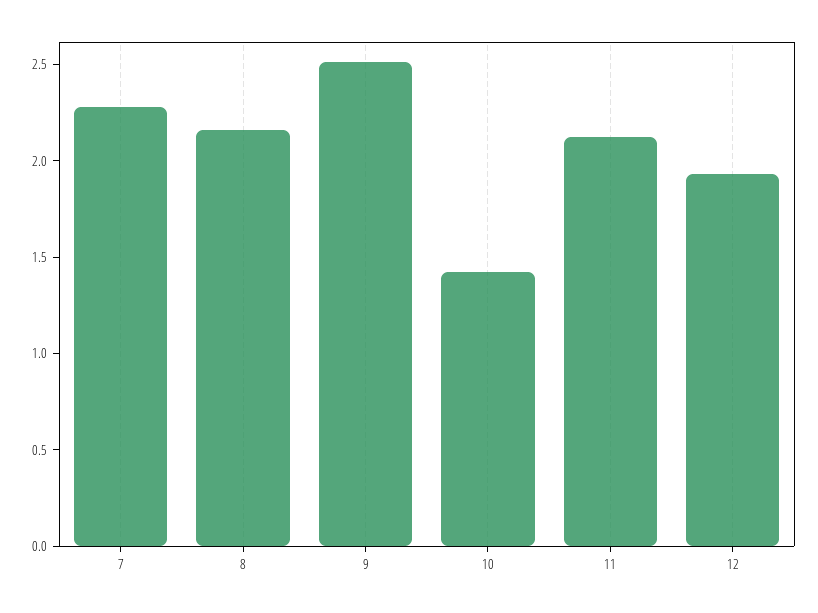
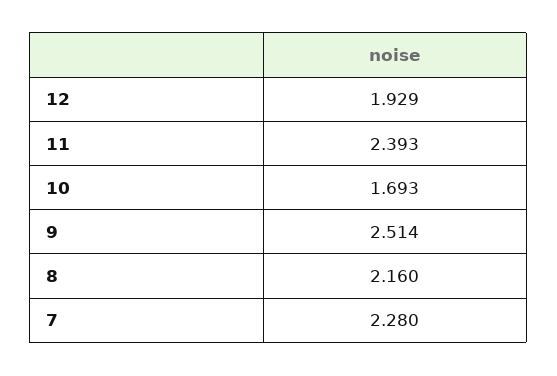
10: 1.4 -> 1.693
11: 2.1 -> 2.393

